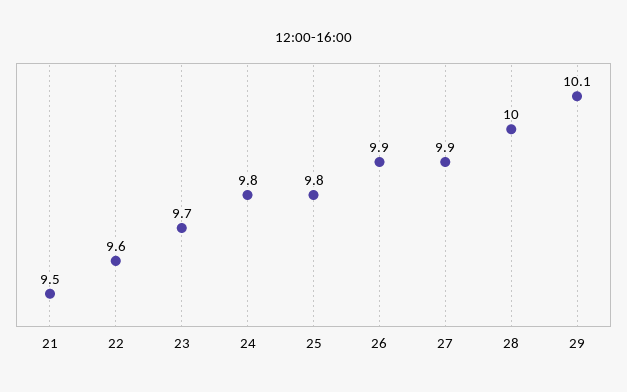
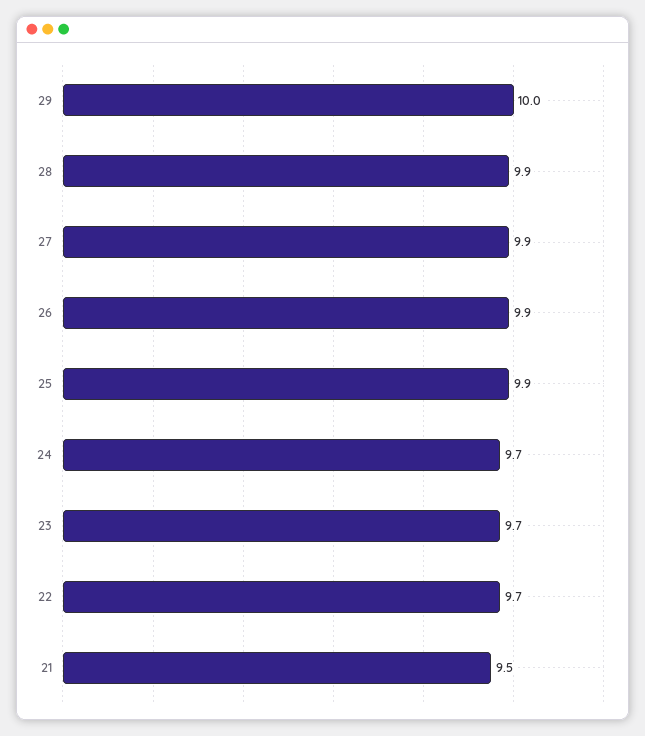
22: 9.6 -> 9.7
24: 9.8 -> 9.7
25: 9.8 -> 9.9
28: 10 -> 9.9
29: 10.1 -> 10

